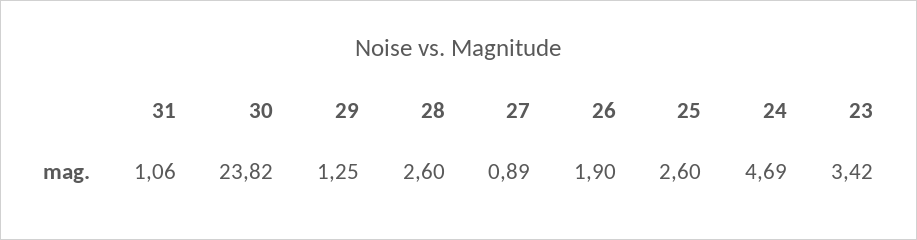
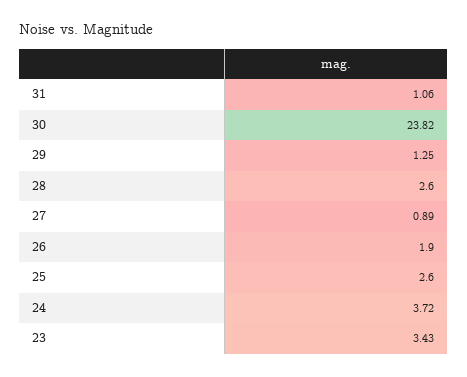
24: 4.69 -> 3.72
23: 3.42 -> 3.43

